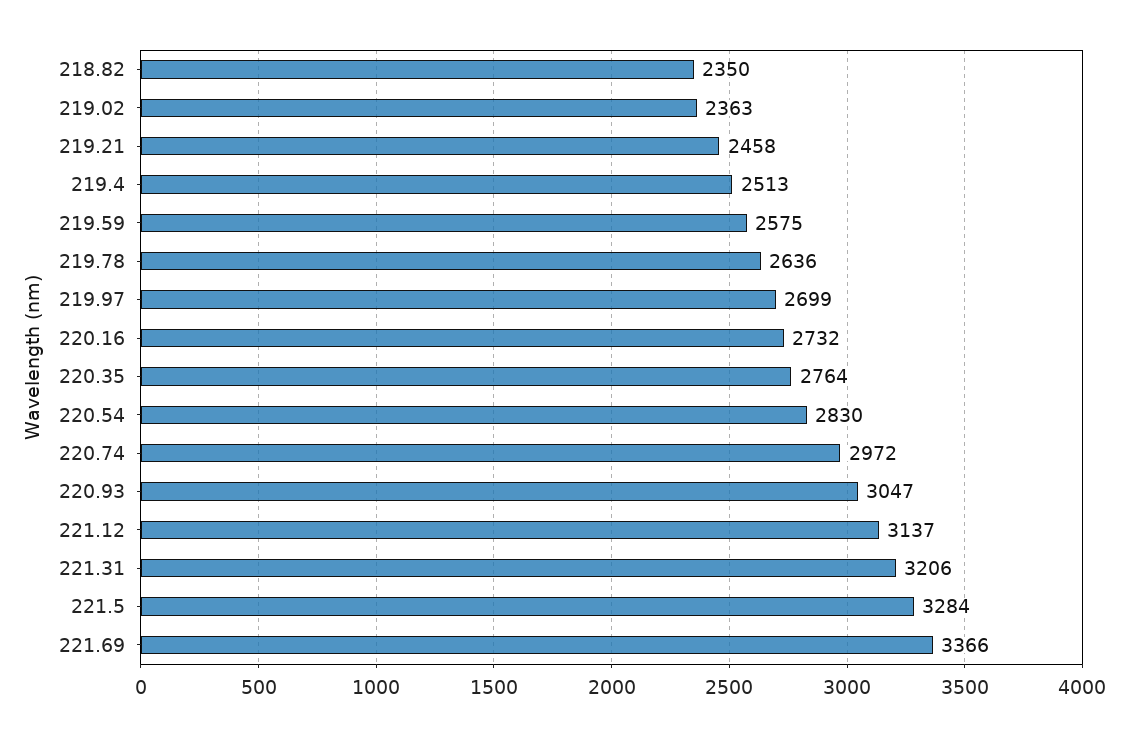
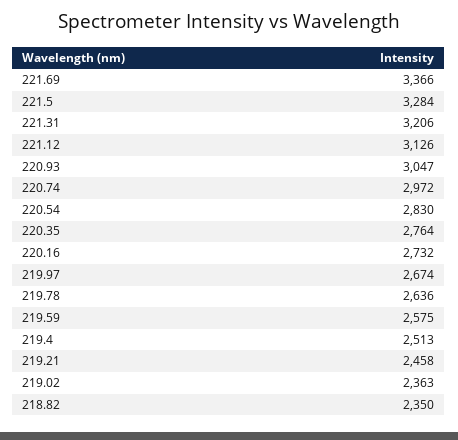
219.97: 2699 -> 2674
221.12: 3137 -> 3126

